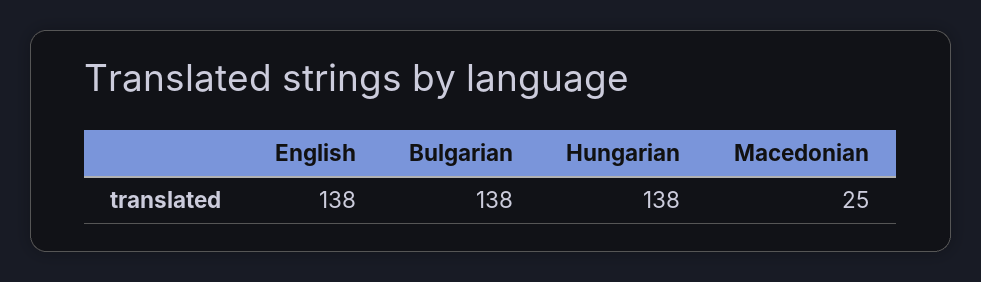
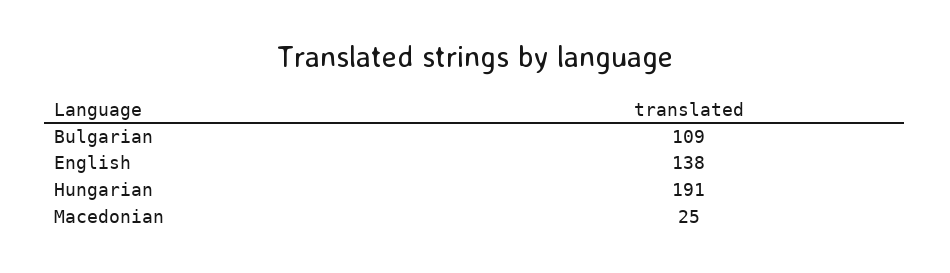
Bulgarian: 138 -> 109
Hungarian: 138 -> 191

